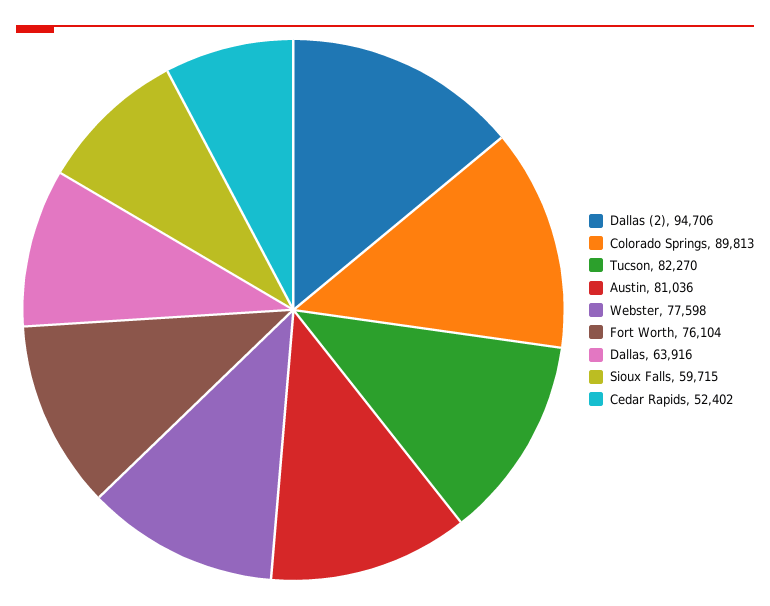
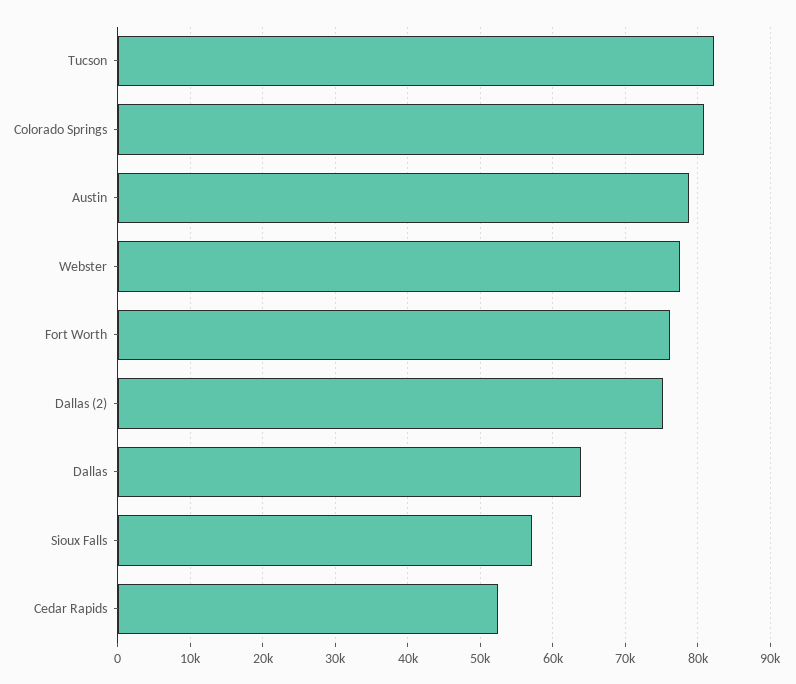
Dallas (2): 94706 -> 75000
Colorado Springs: 89813 -> 81000
Austin: 81036 -> 79000
Sioux Falls: 59715 -> 57000

